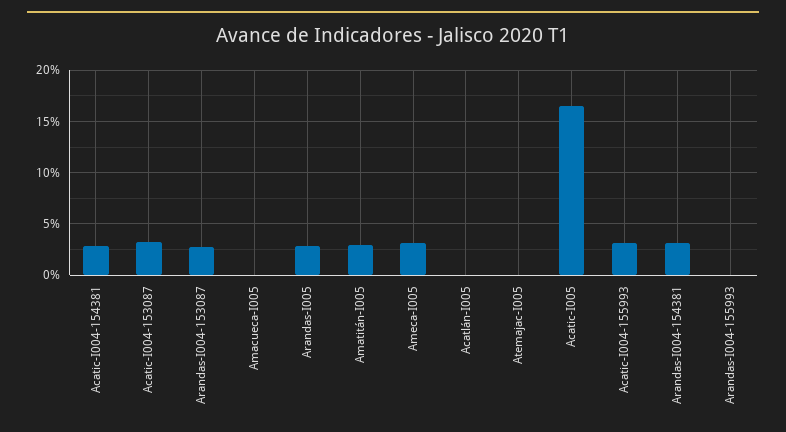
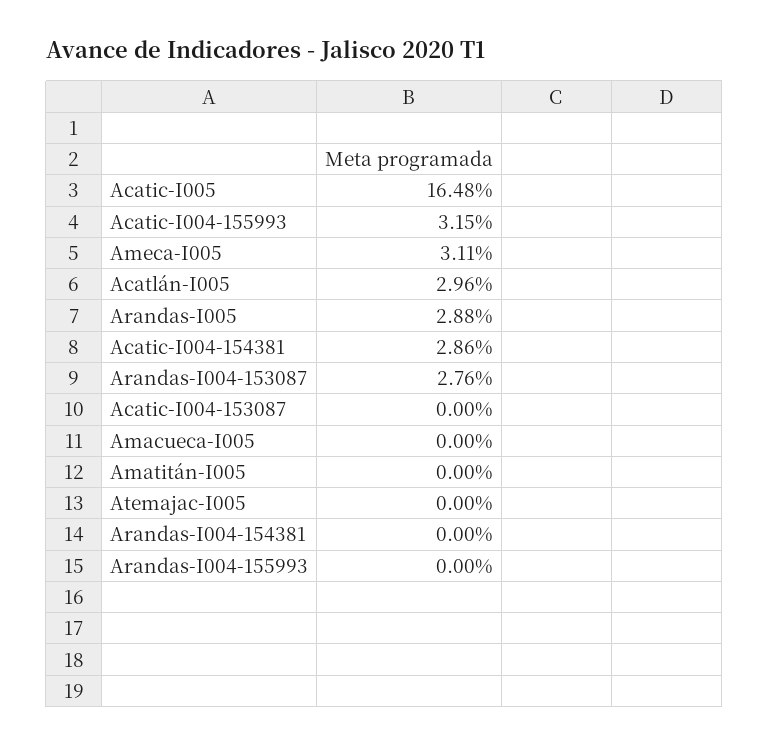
Acatic-I004-153087: 3 -> 0
Amatitán-I005: 3 -> 0
Acatlán-I005: 0 -> 2.96
Arandas-I004-154381: 3 -> 0

